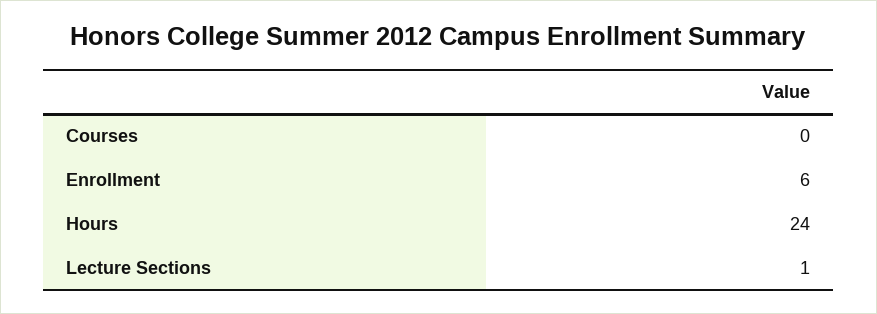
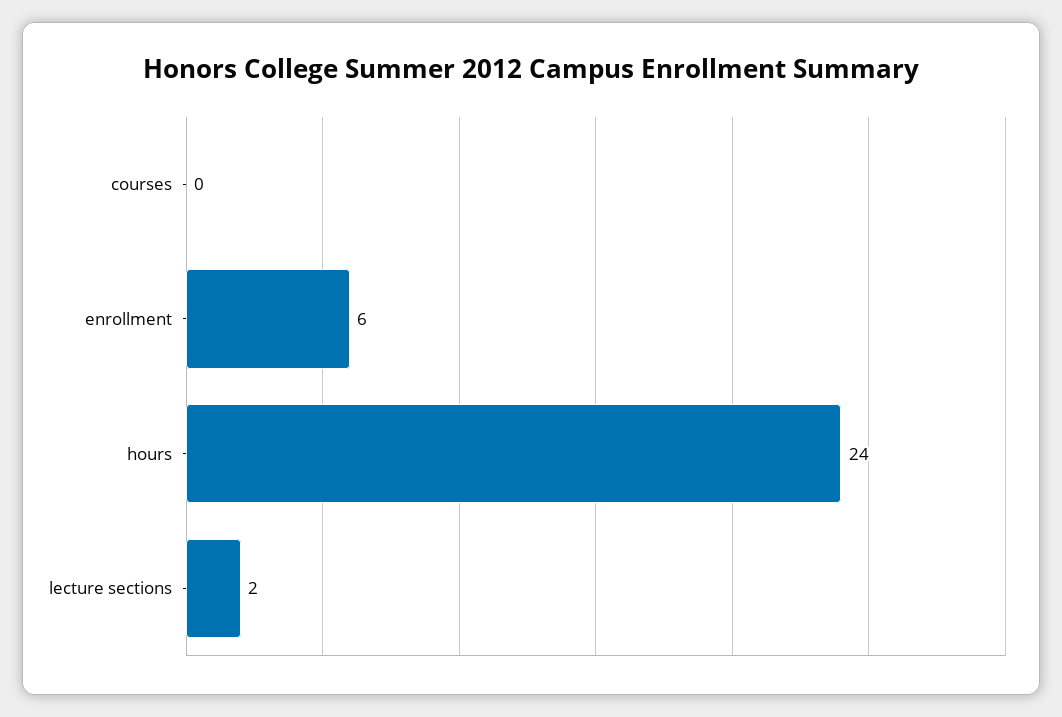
Lecture Sections: 1 -> 2

